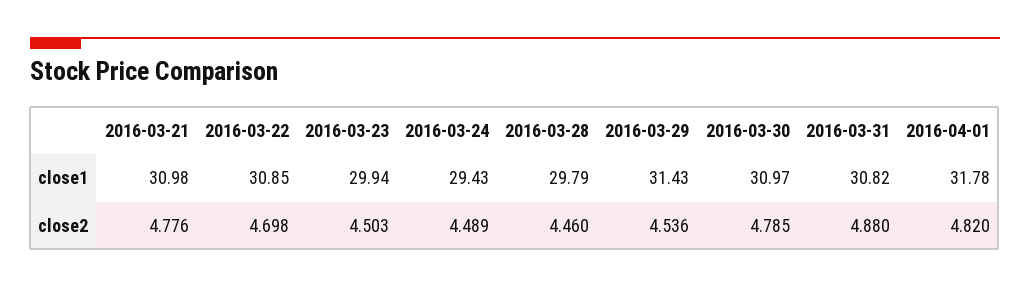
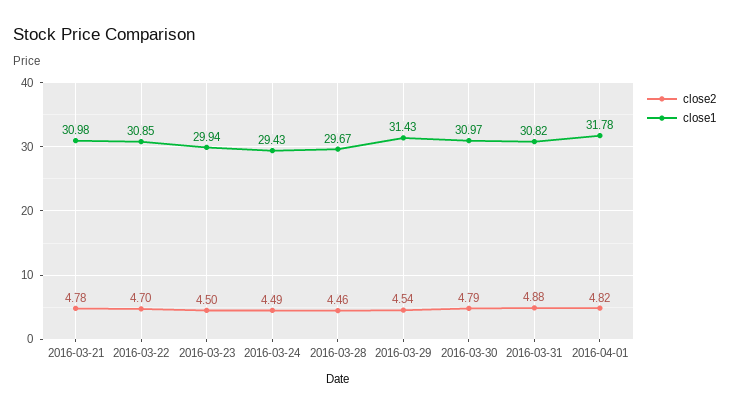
close1, 2016-03-28: 29.79 -> 29.67

